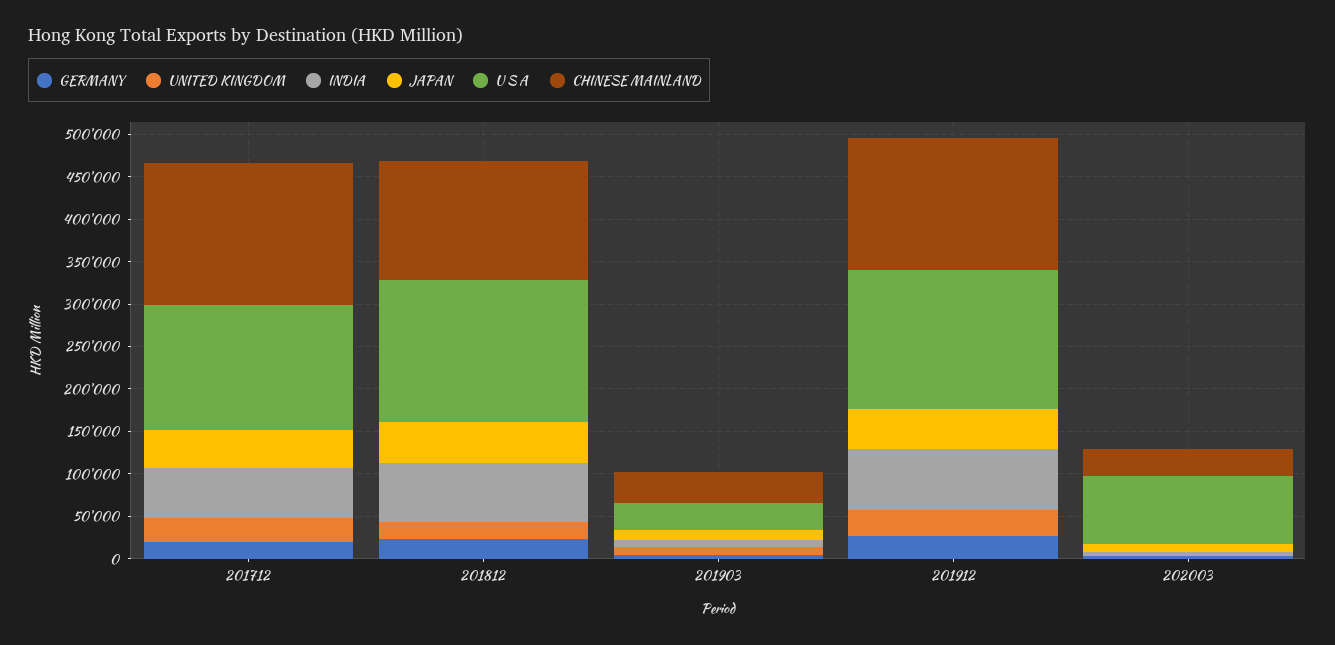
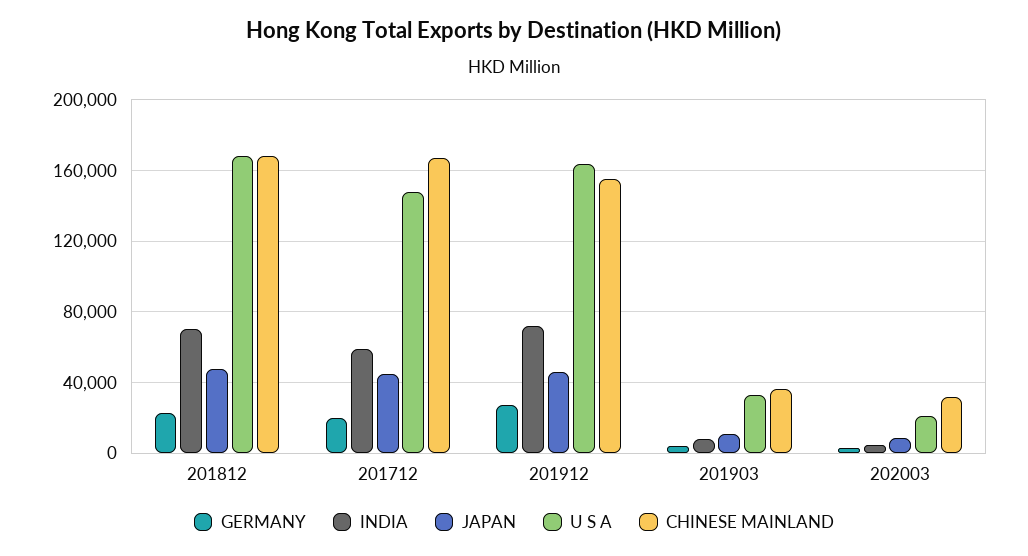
UNITED KINGDOM, 201712: 30000 -> none
UNITED KINGDOM, 201812: 20000 -> none
CHINESE MAINLAND, 201812: 140000 -> 170000
UNITED KINGDOM, 201903: 10000 -> none
UNITED KINGDOM, 201912: 30000 -> none
UNITED KINGDOM, 202003: 0 -> none
U S A, 202003: 80000 -> 20000

